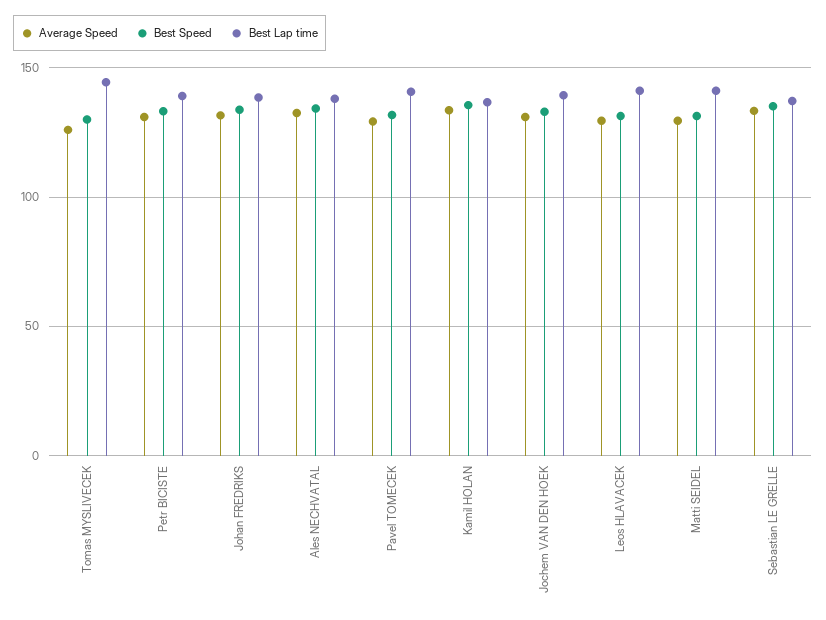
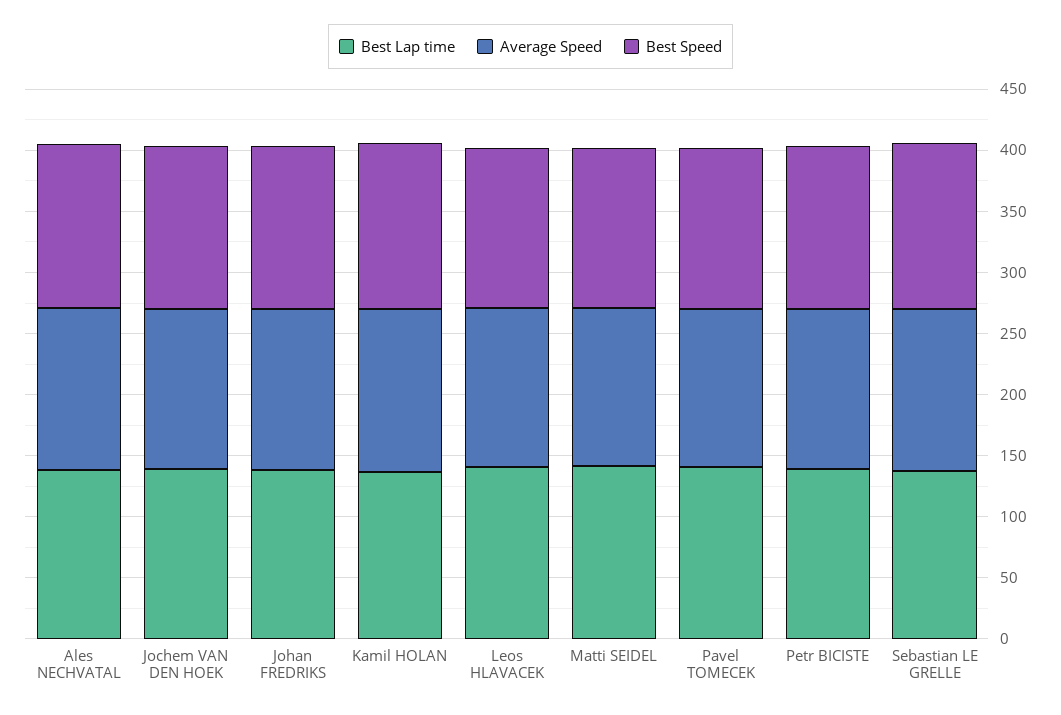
Average Speed, Tomas MYSLIVECEK: 125 -> none
Best Speed, Tomas MYSLIVECEK: 130 -> none
Best Lap time, Tomas MYSLIVECEK: 145 -> none

